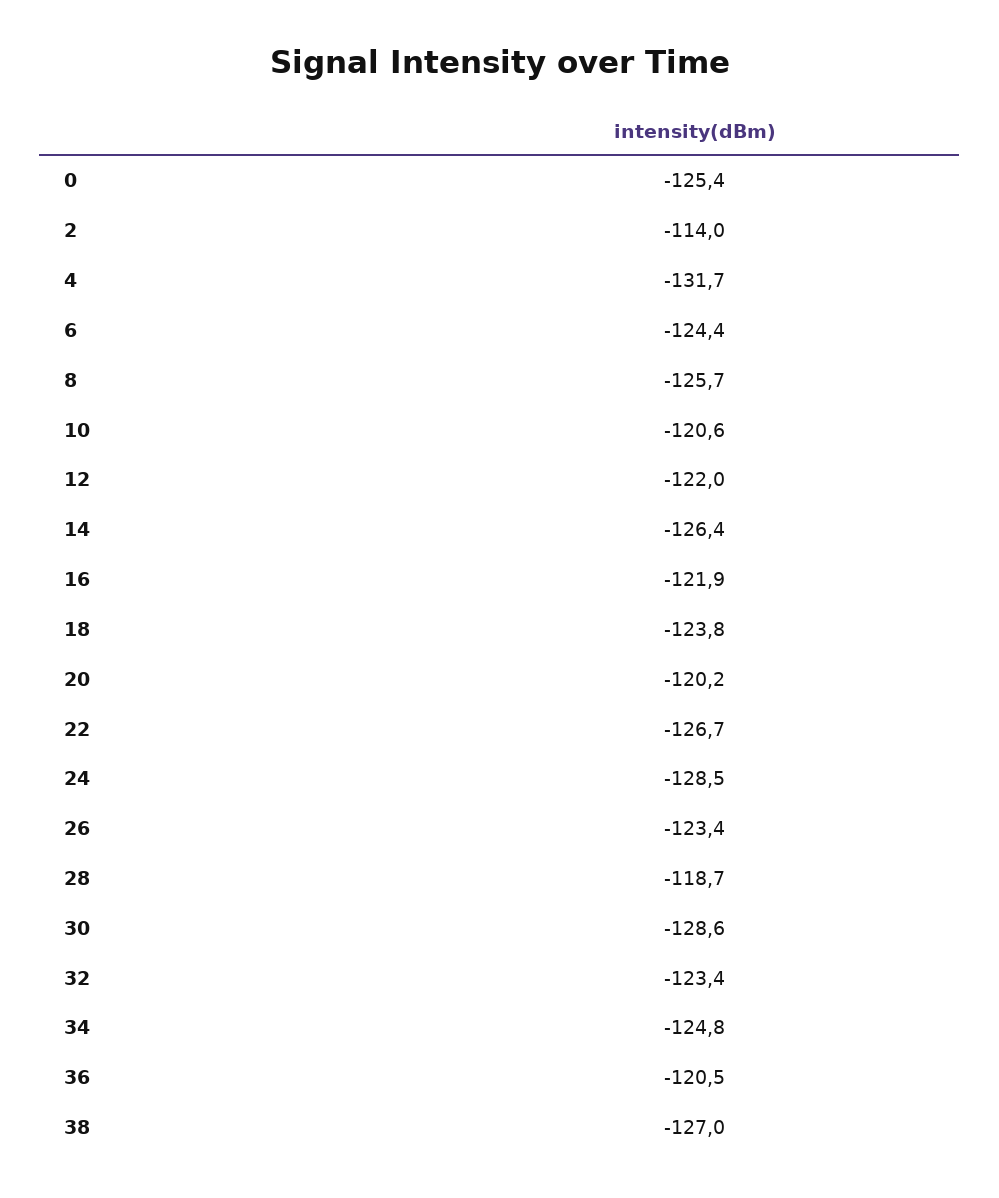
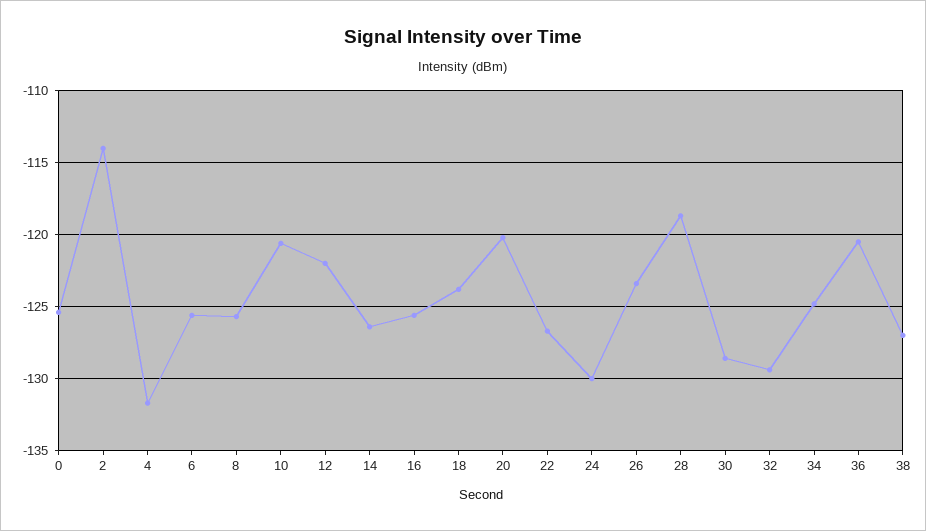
6: -124.4 -> -125.5
16: -121.9 -> -125.5
24: -128.5 -> -130
32: -123.4 -> -129.5

